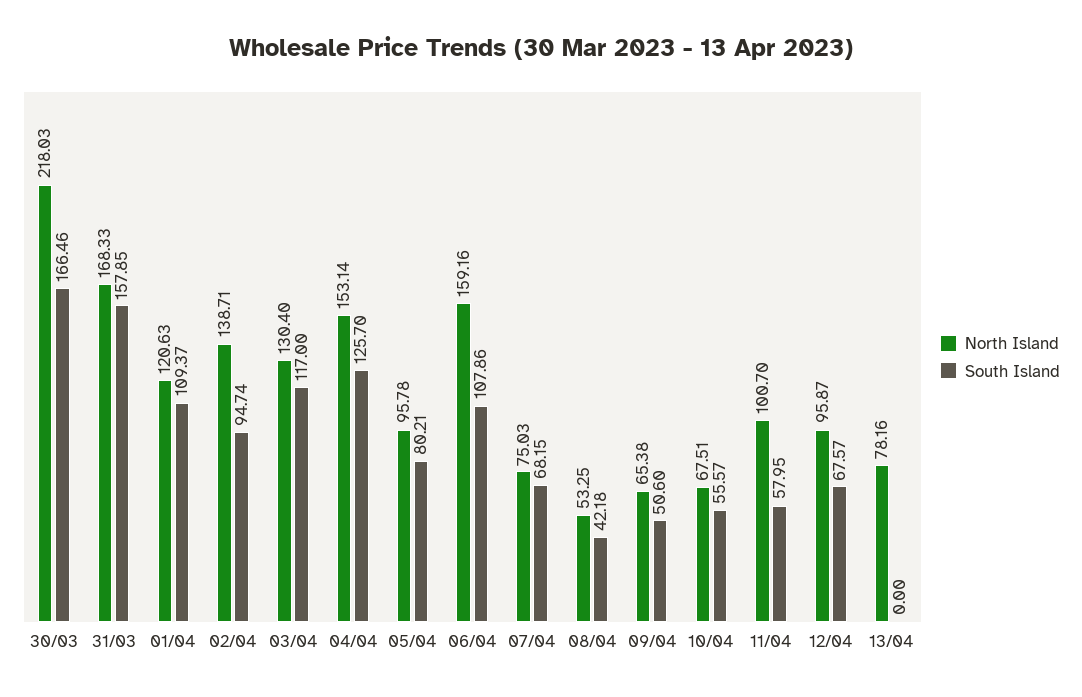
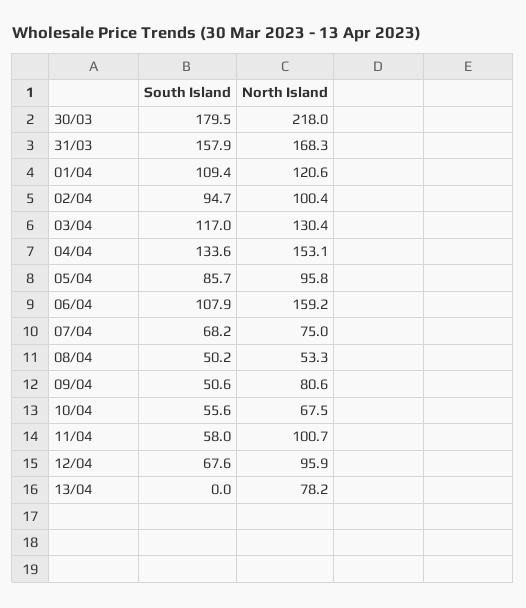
South Island, 30/03: 166.46 -> 179.5
North Island, 02/04: 138.71 -> 100.4
South Island, 04/04: 125.7 -> 133.6
South Island, 05/04: 80.21 -> 85.7
South Island, 08/04: 42.18 -> 50.2
North Island, 09/04: 65.38 -> 80.6

